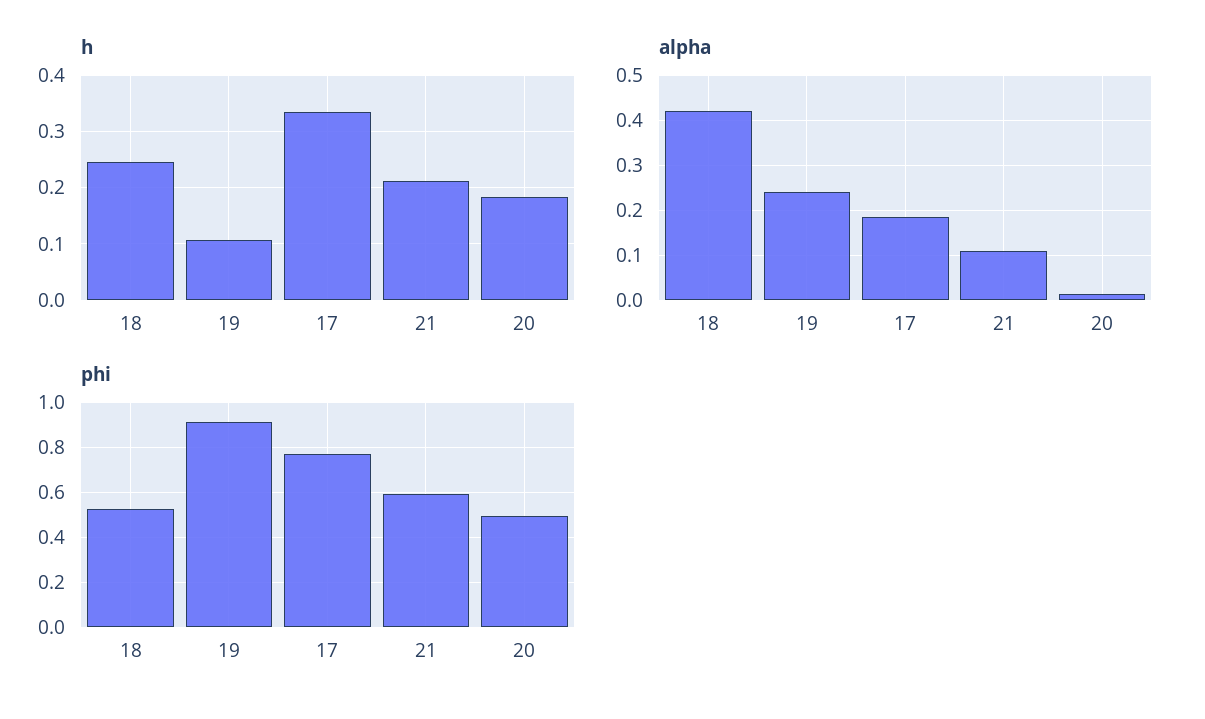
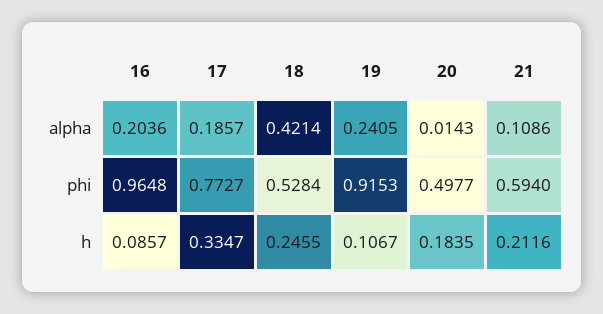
alpha, 16: none -> 0.2036
phi, 16: none -> 0.9648
h, 16: none -> 0.0857

